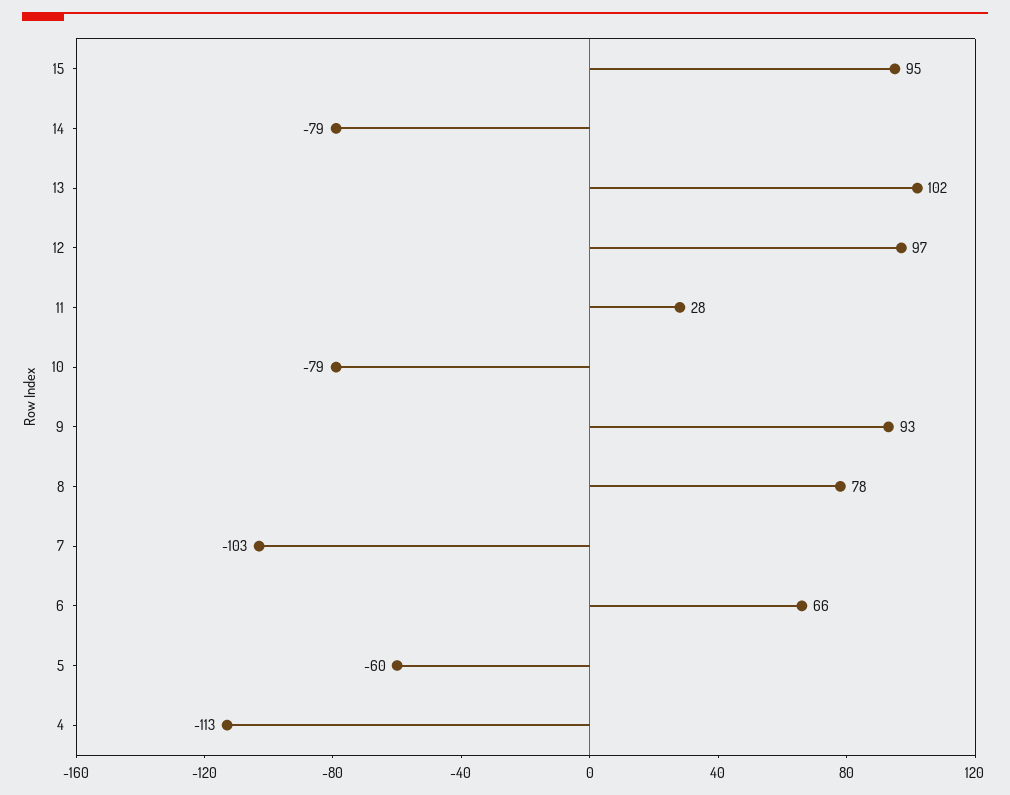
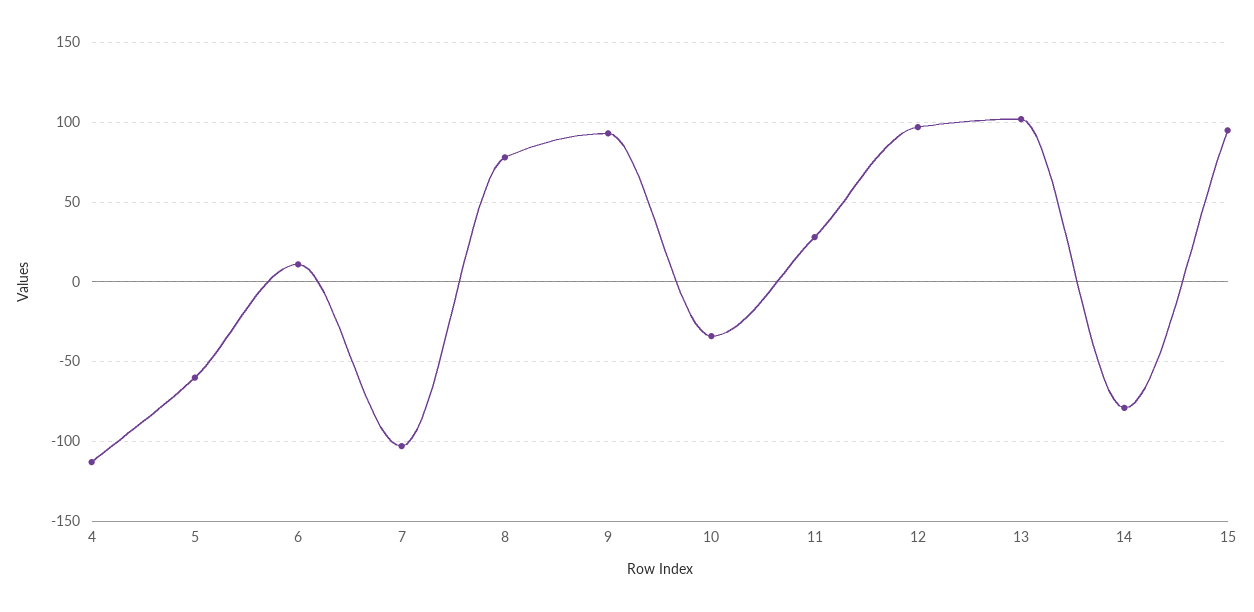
10: -79 -> -35
6: 66 -> 10

